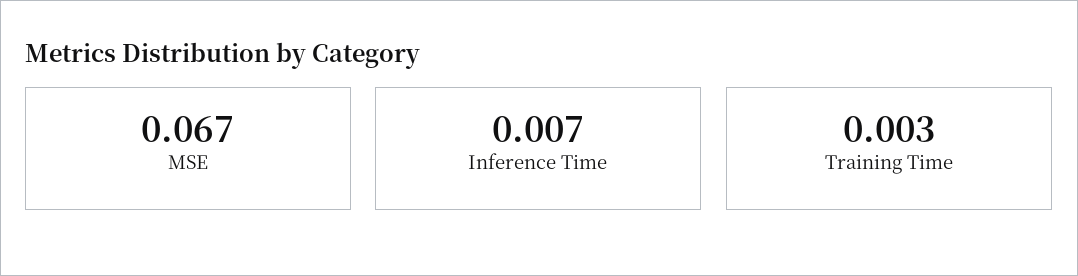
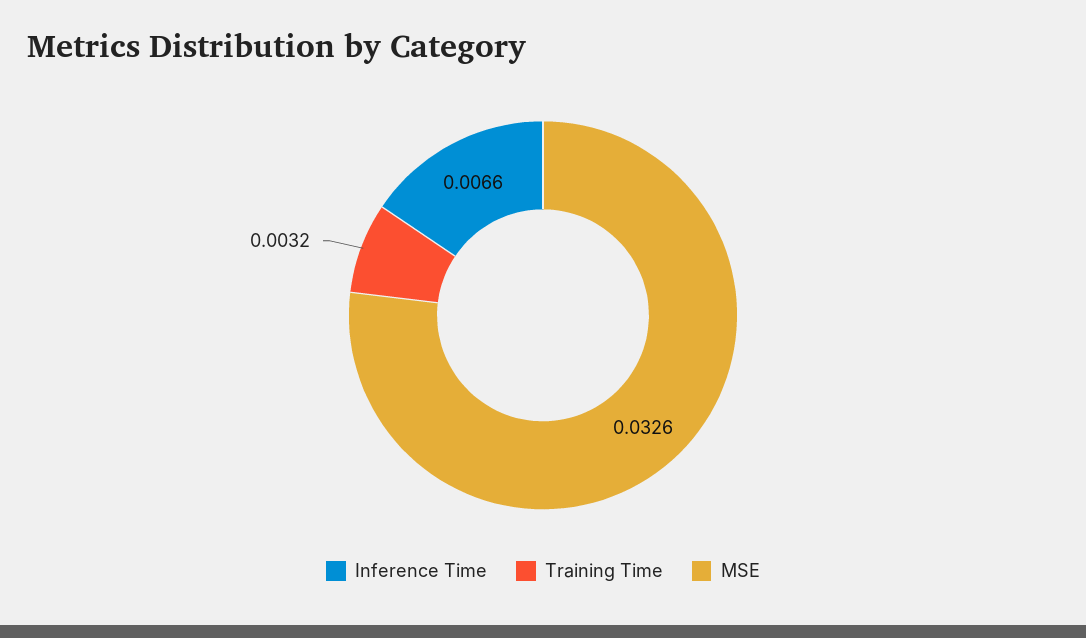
MSE: 0.067 -> 0.0326

